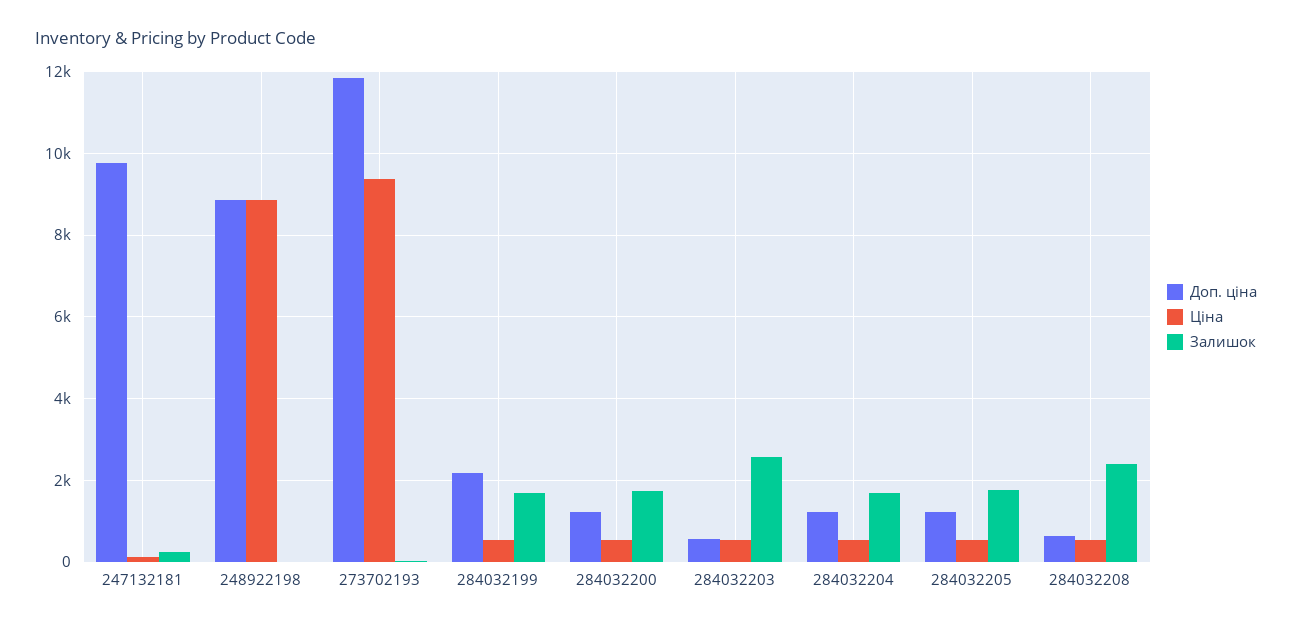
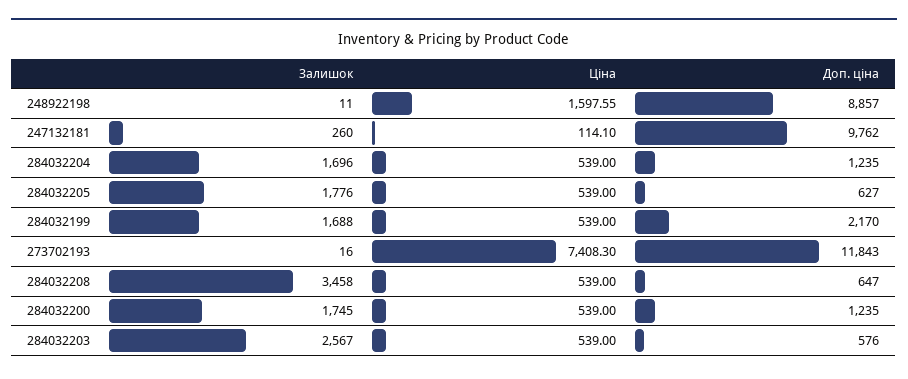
Ціна, 248922198: 8800 -> 1597.55
Ціна, 273702193: 9400 -> 7408.3
Доп. ціна, 284032205: 1200 -> 627
Залишок, 284032208: 2400 -> 3458

